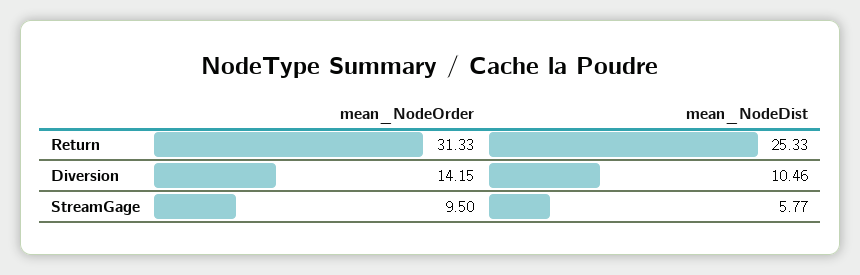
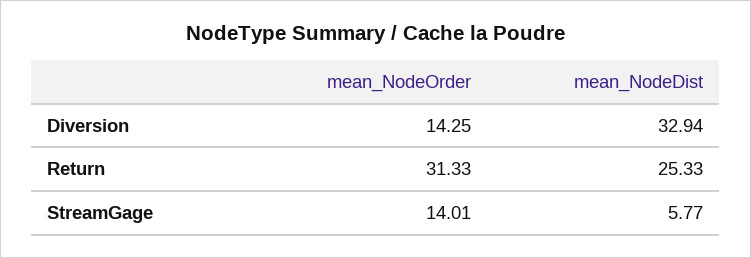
mean_NodeOrder, Diversion: 14.15 -> 14.25
mean_NodeDist, Diversion: 10.46 -> 32.94
mean_NodeOrder, StreamGage: 9.5 -> 14.01

